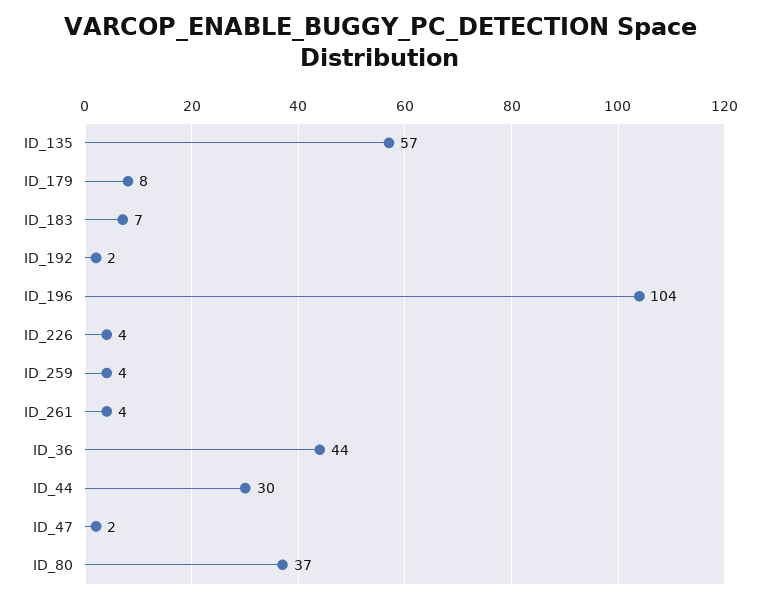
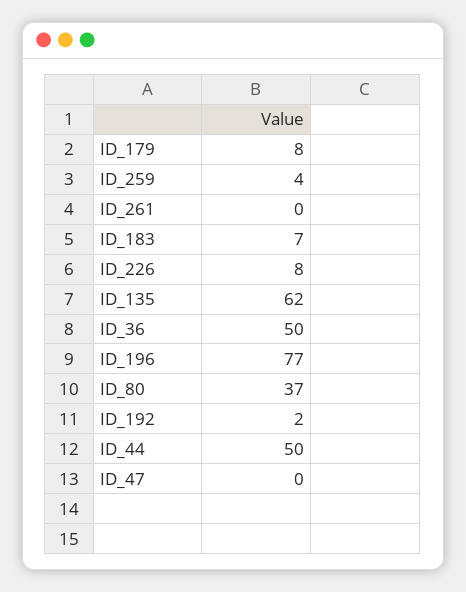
ID_135: 57 -> 62
ID_196: 104 -> 77
ID_226: 4 -> 8
ID_261: 4 -> 0
ID_36: 44 -> 50
ID_44: 30 -> 50
ID_47: 2 -> 0

